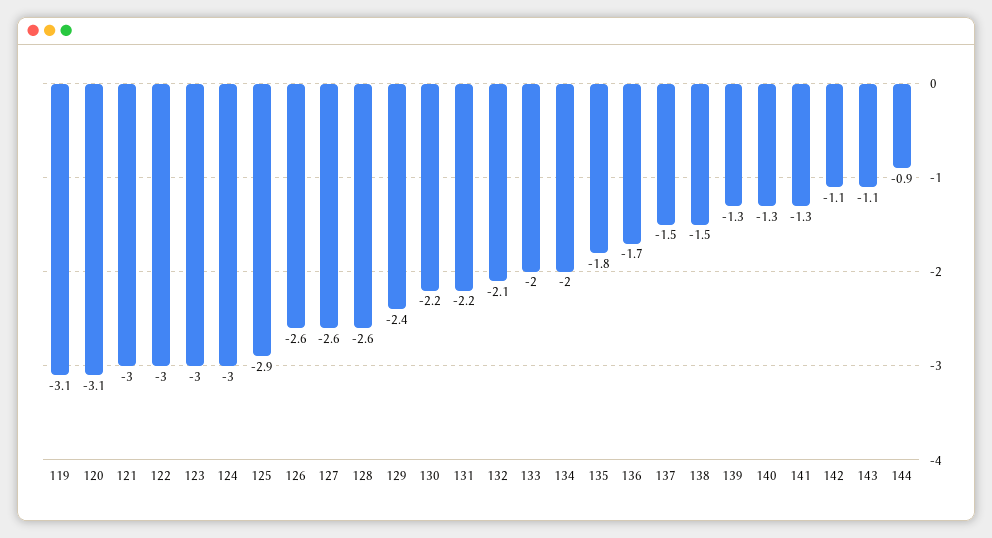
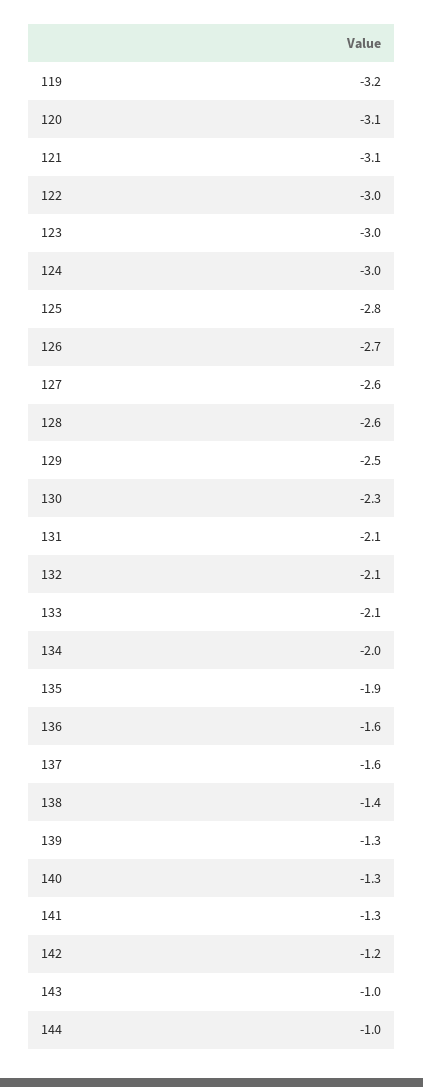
119: -3.1 -> -3.2
121: -3 -> -3.1
125: -2.9 -> -2.8
126: -2.6 -> -2.7
129: -2.4 -> -2.5
130: -2.2 -> -2.3
131: -2.2 -> -2.1
133: -2 -> -2.1
135: -1.8 -> -1.9
136: -1.7 -> -1.6
137: -1.5 -> -1.6
138: -1.5 -> -1.4
142: -1.1 -> -1.2
143: -1.1 -> -1
144: -0.9 -> -1

